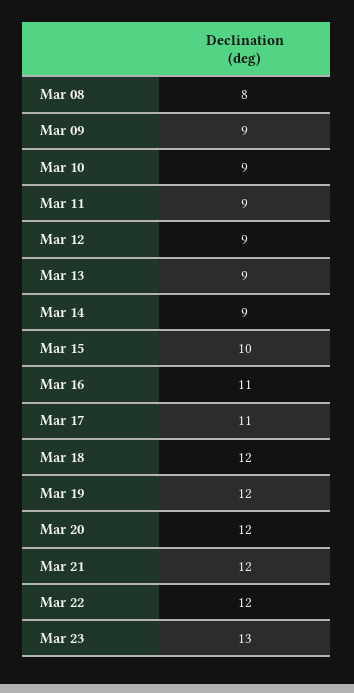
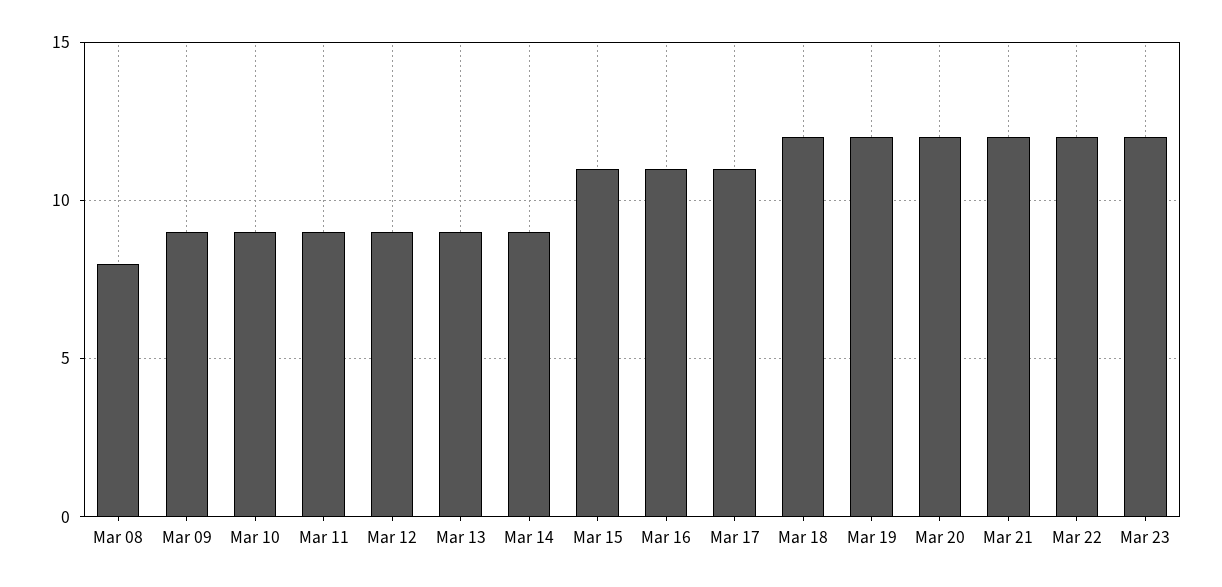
Mar 15: 10 -> 11
Mar 23: 13 -> 12

